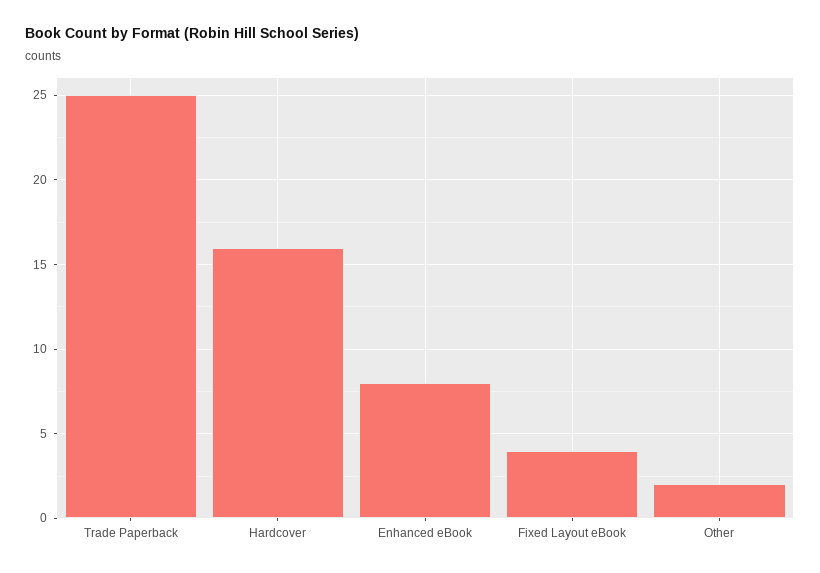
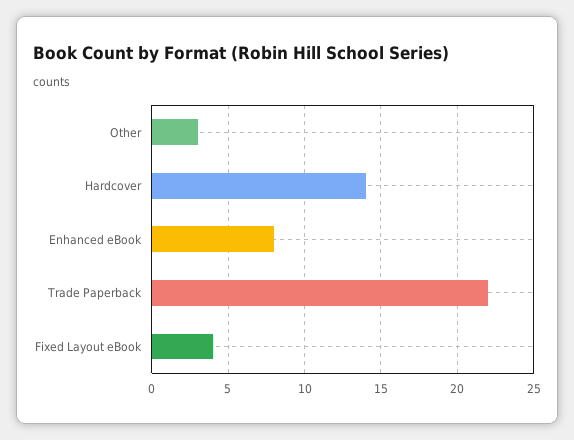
Trade Paperback: 25 -> 22
Hardcover: 16 -> 14
Other: 2 -> 3

